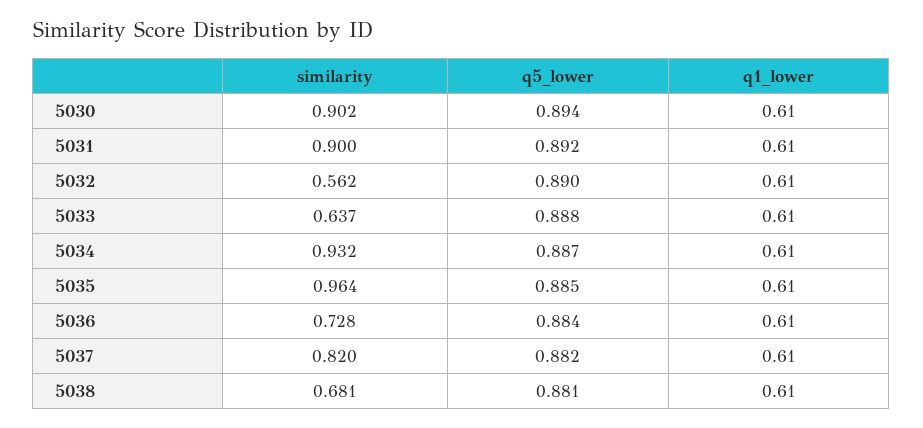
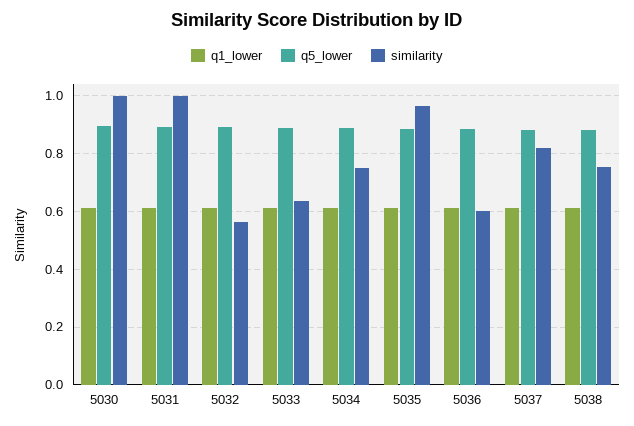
similarity, 5030: 0.902 -> 1
similarity, 5031: 0.9 -> 1
similarity, 5034: 0.932 -> 0.75
similarity, 5036: 0.728 -> 0.6
similarity, 5038: 0.681 -> 0.75

